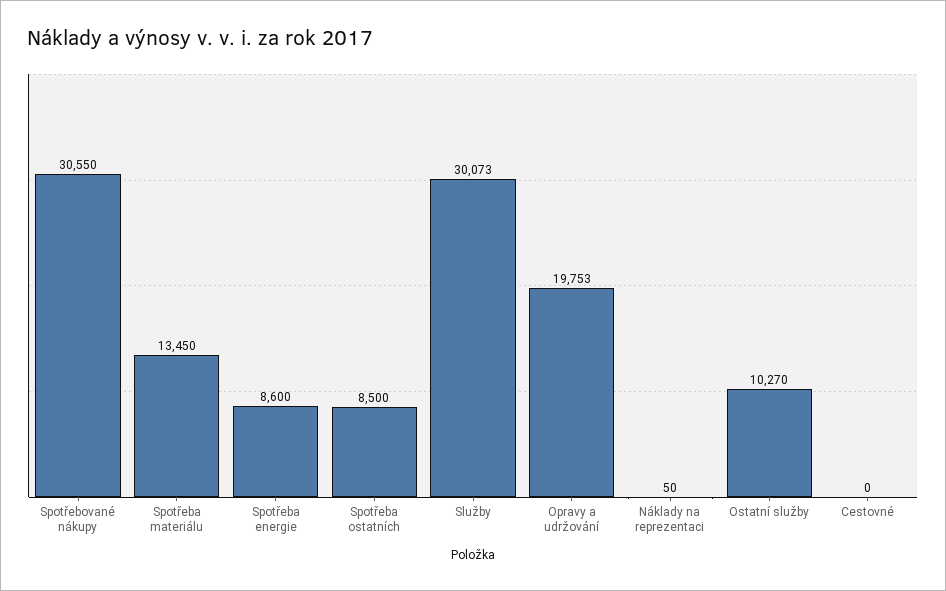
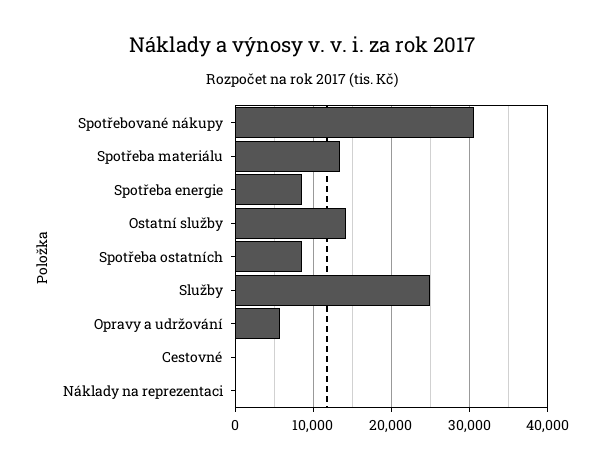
Služby: 30073 -> 25000
Opravy a udržování: 19753 -> 6000
Ostatní služby: 10270 -> 14000

